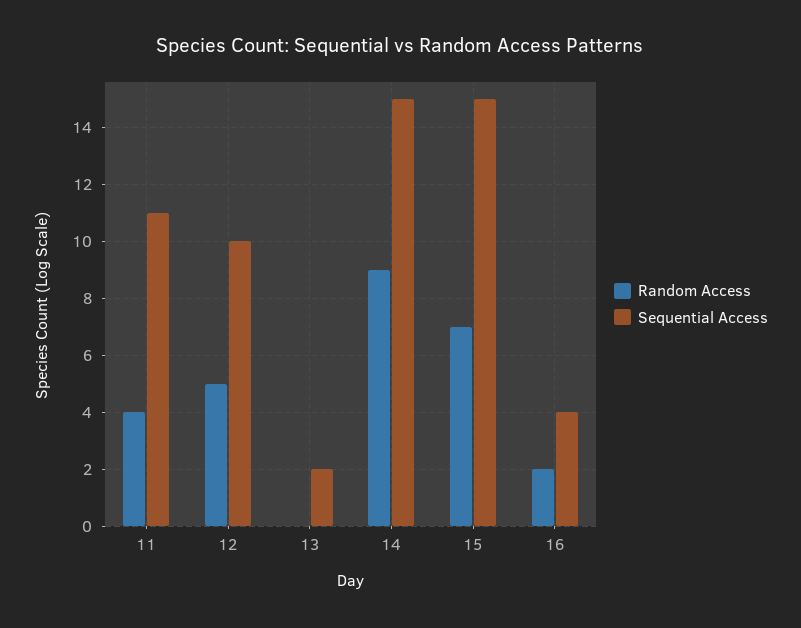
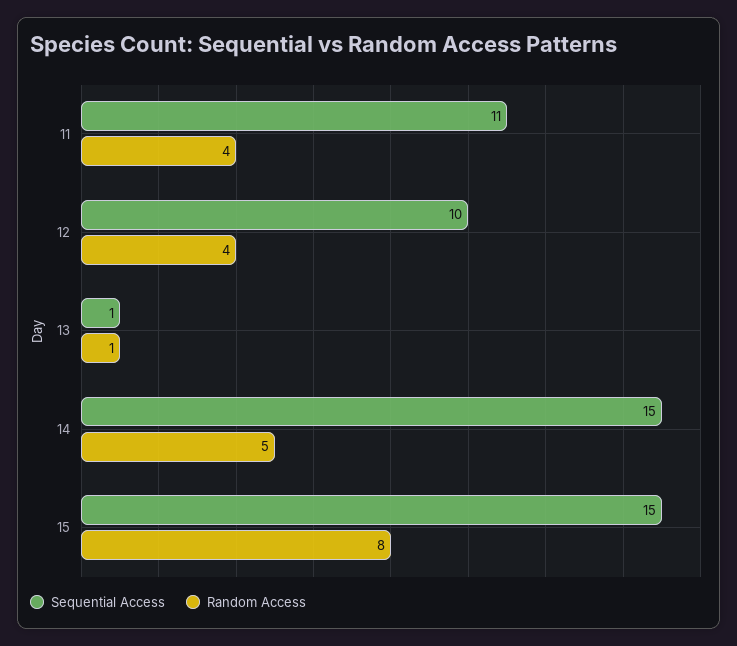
Random Access, 12: 5 -> 4
Random Access, 13: 0 -> 1
Sequential Access, 13: 2 -> 1
Random Access, 14: 9 -> 5
Random Access, 15: 7 -> 8
Random Access, 16: 2 -> none
Sequential Access, 16: 4 -> none

